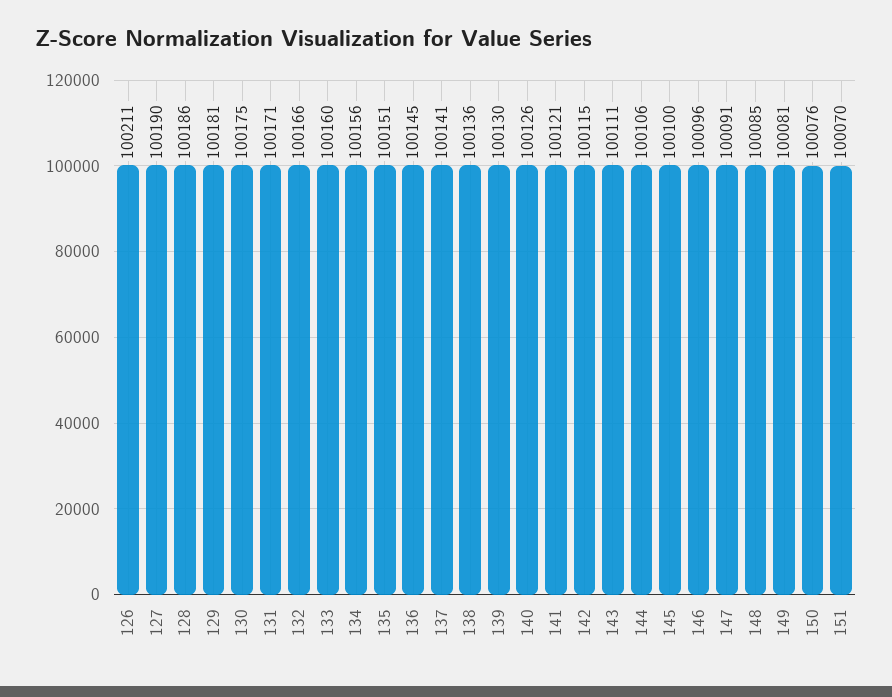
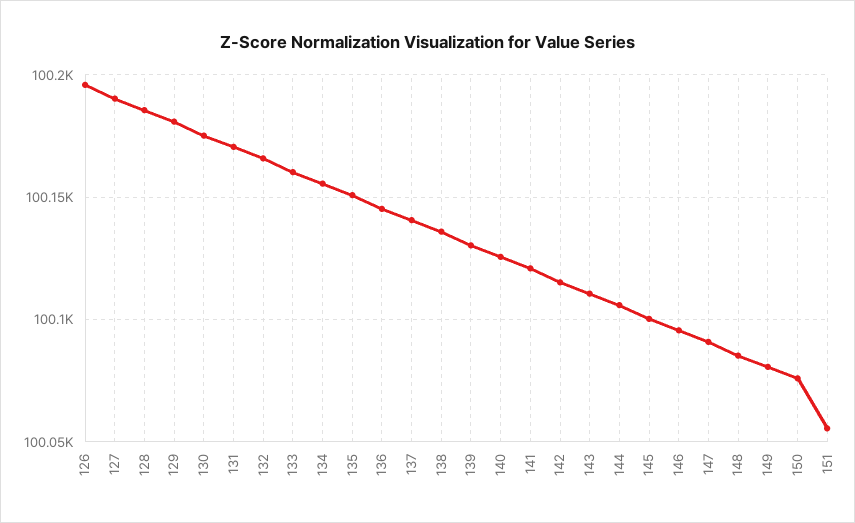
126: 100211 -> 100195
151: 100070 -> 100055

